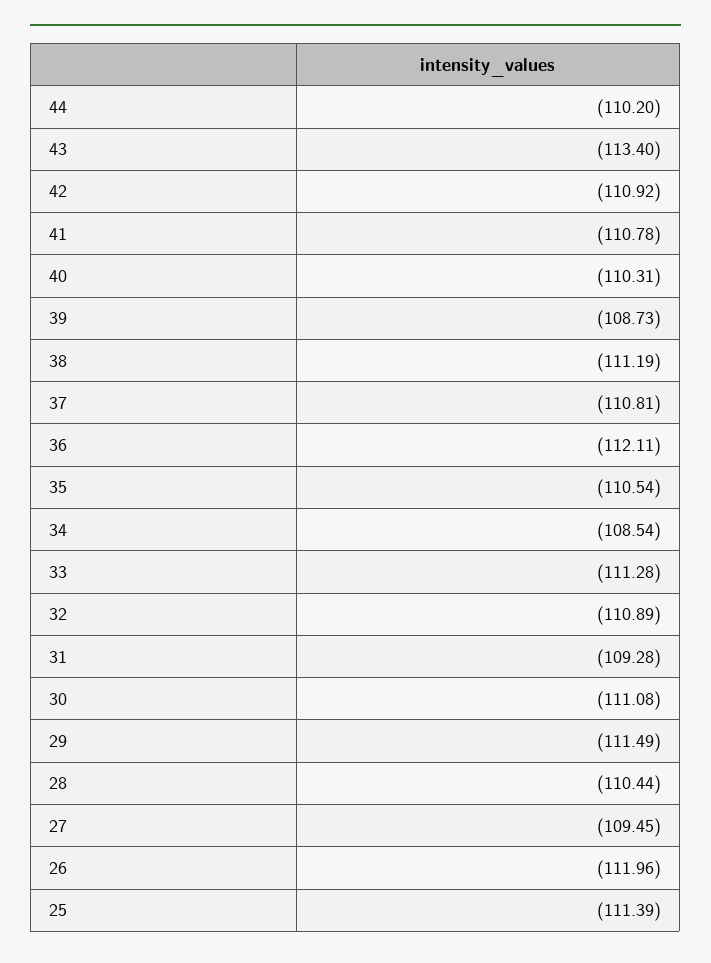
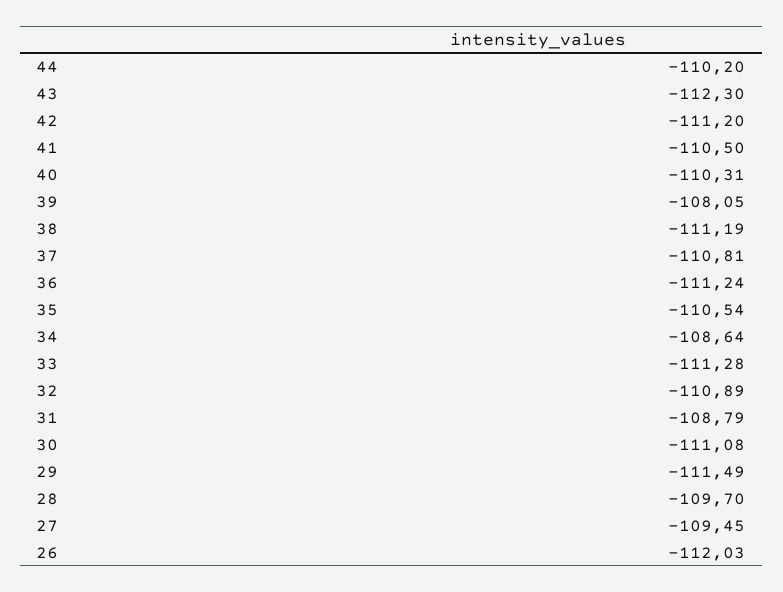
43: -113.4 -> -112.3
42: -110.92 -> -111.2
41: -110.78 -> -110.5
39: -108.73 -> -108.05
36: -112.11 -> -111.24
34: -108.54 -> -108.64
31: -109.28 -> -108.79
28: -110.44 -> -109.7
26: -111.96 -> -112.03
25: -111.39 -> none

